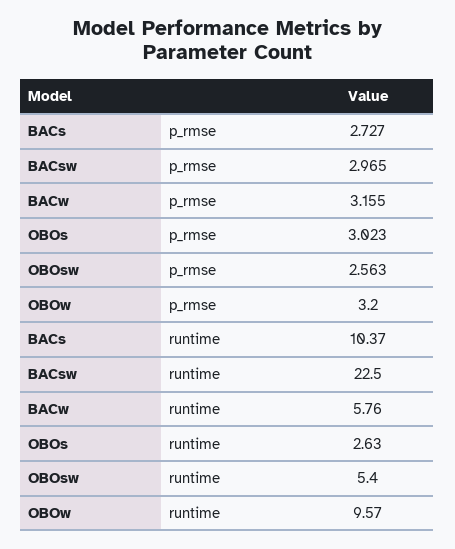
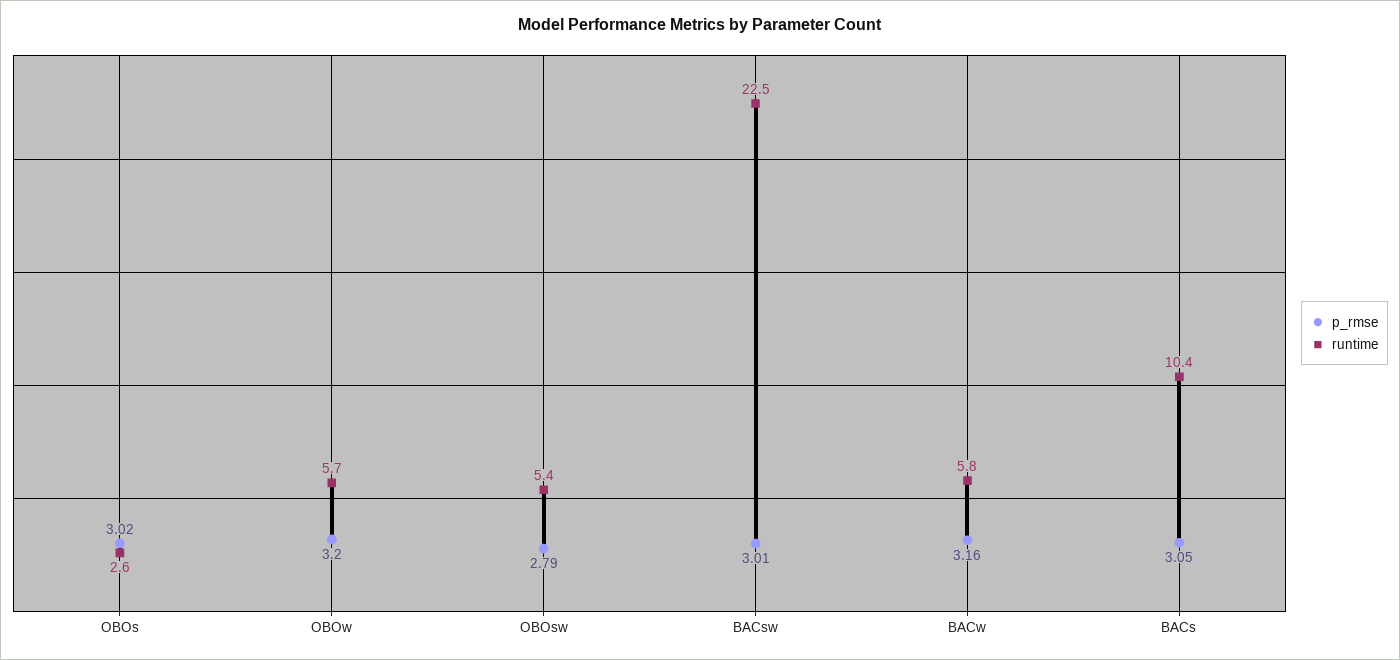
p_rmse, BACs: 2.727 -> 3.05
p_rmse, BACsw: 2.965 -> 3.01
p_rmse, OBOsw: 2.563 -> 2.79
runtime, OBOw: 9.57 -> 5.7

